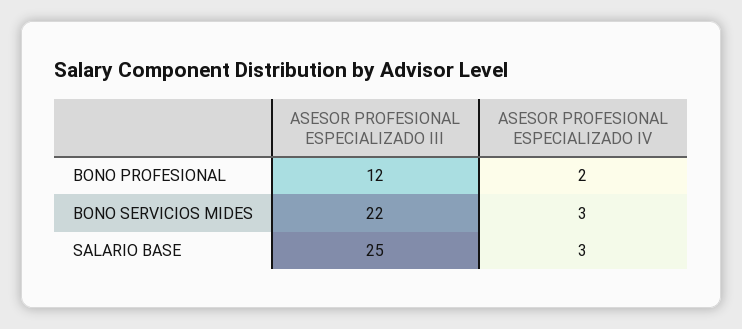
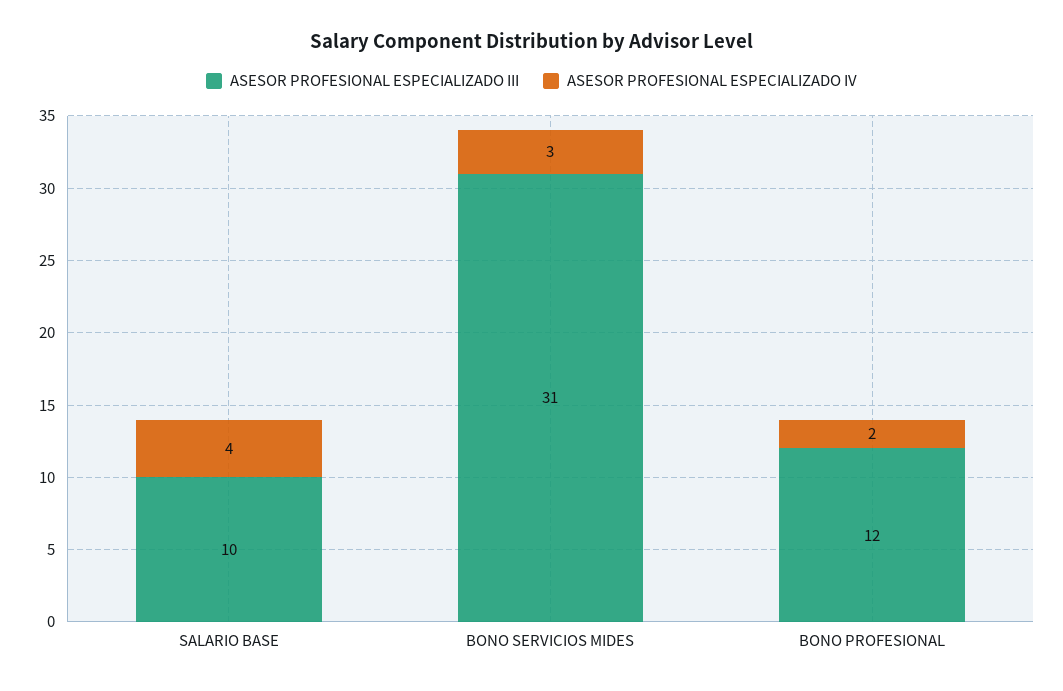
ASESOR PROFESIONAL ESPECIALIZADO III, BONO SERVICIOS MIDES: 22 -> 31
ASESOR PROFESIONAL ESPECIALIZADO III, SALARIO BASE: 25 -> 10
ASESOR PROFESIONAL ESPECIALIZADO IV, SALARIO BASE: 3 -> 4

